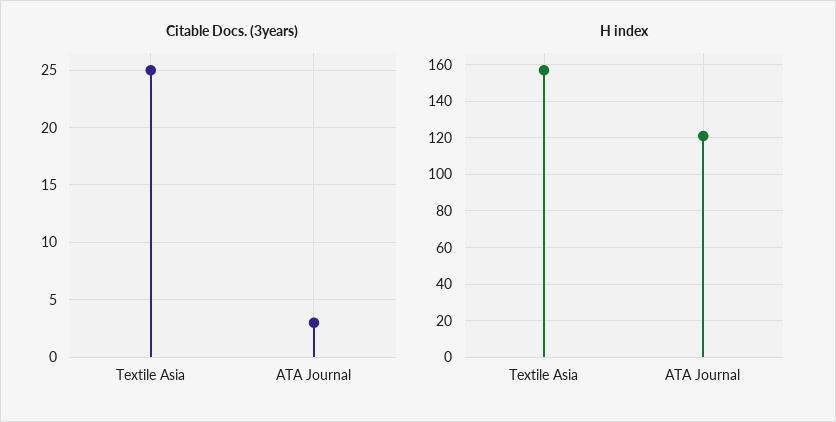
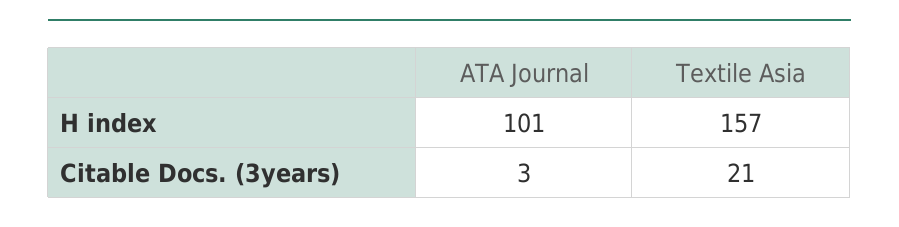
Citable Docs. (3years), Textile Asia: 25 -> 21
H index, ATA Journal: 120 -> 101

